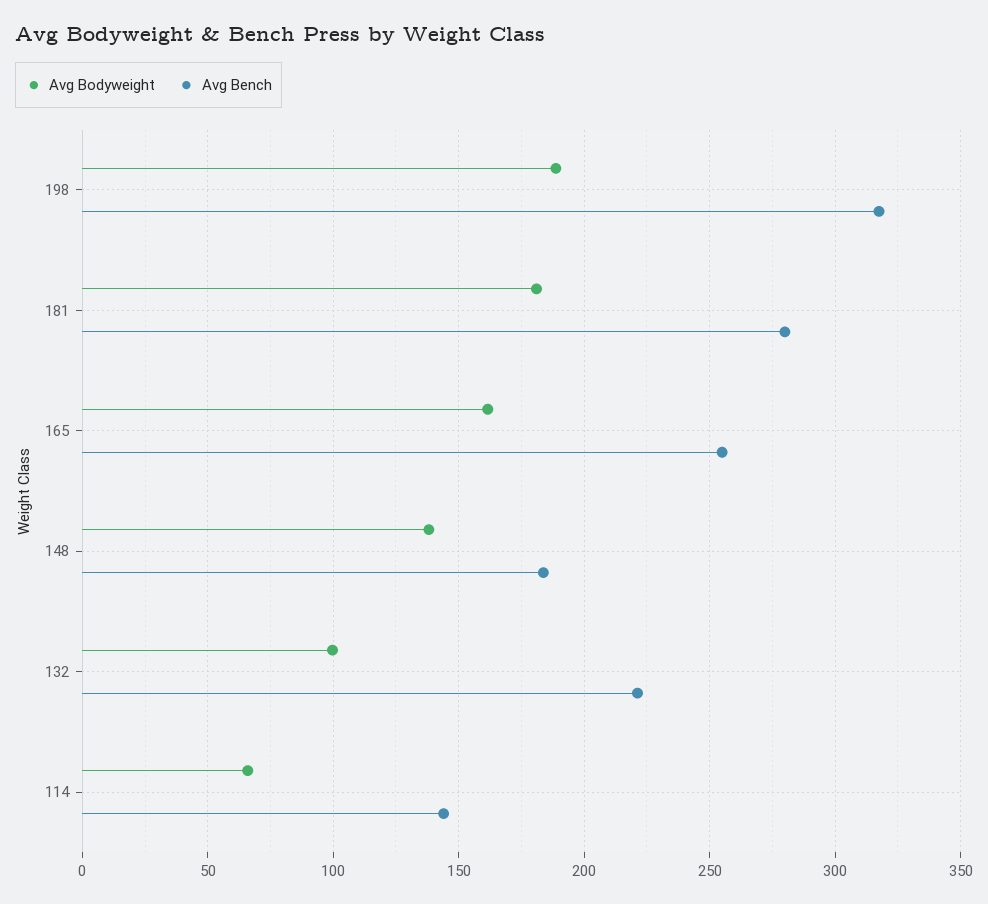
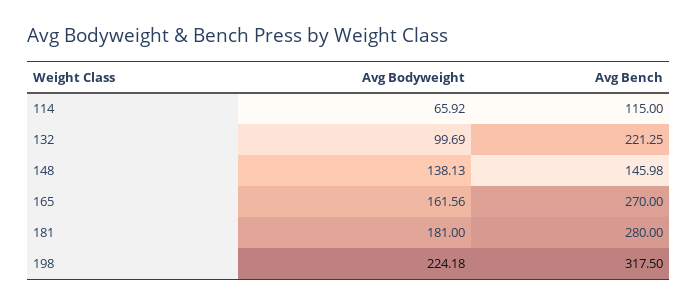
Avg Bodyweight, 198: 190 -> 224.18
Avg Bench, 165: 255 -> 270
Avg Bench, 148: 185 -> 145.98
Avg Bench, 114: 145 -> 115

